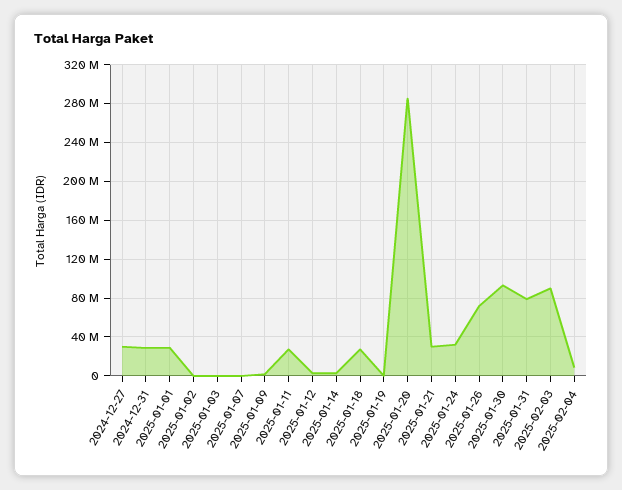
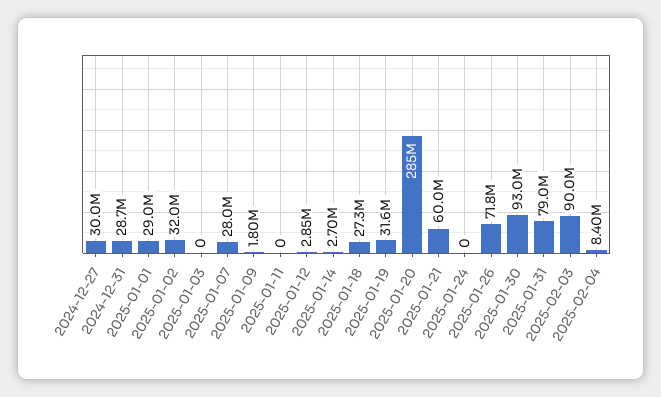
2025-01-02: 0 -> 32000000
2025-01-07: 0 -> 28000000
2025-01-11: 30000000 -> 0
2025-01-19: 0 -> 31600000
2025-01-21: 30000000 -> 60000000
2025-01-24: 30000000 -> 0

